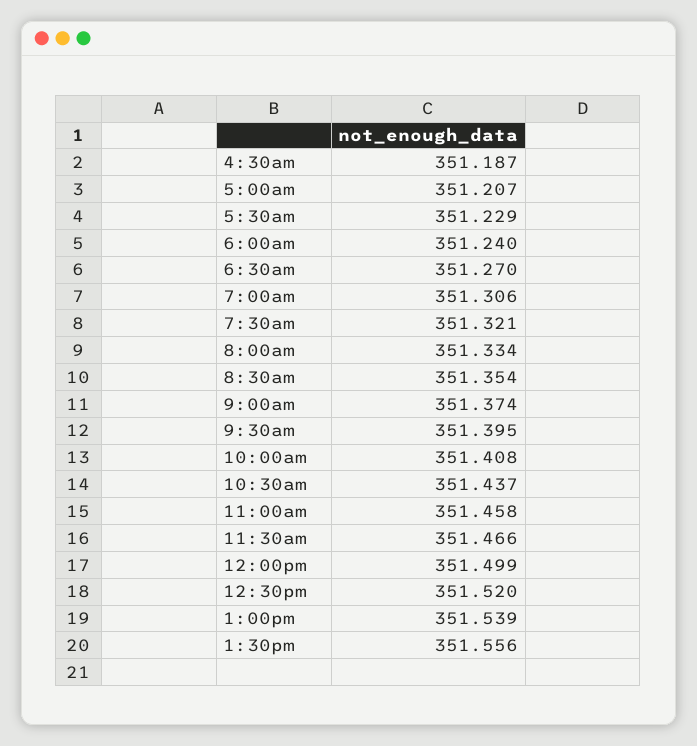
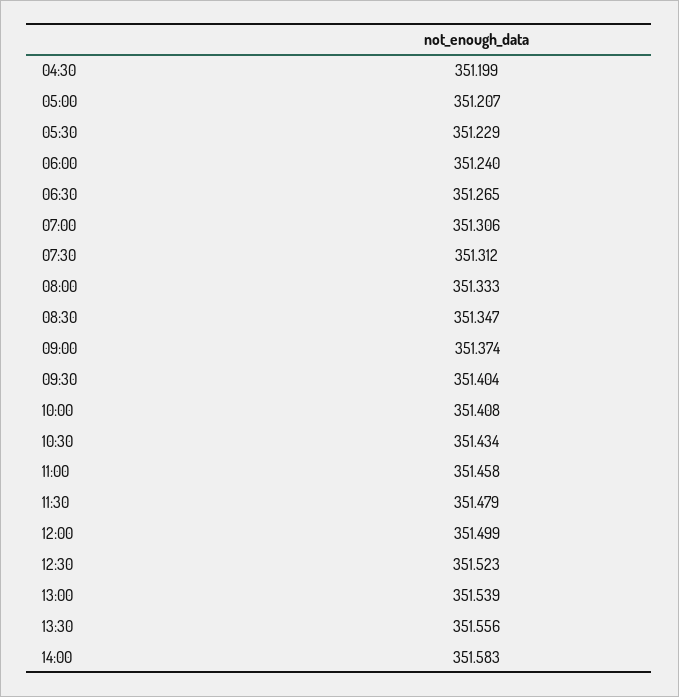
4:30am: 351.187 -> 351.199
6:30am: 351.27 -> 351.265
7:30am: 351.321 -> 351.312
8:00am: 351.334 -> 351.333
8:30am: 351.354 -> 351.347
9:30am: 351.395 -> 351.404
10:30am: 351.437 -> 351.434
11:30am: 351.466 -> 351.479
12:30pm: 351.52 -> 351.523
14:00: none -> 351.583

